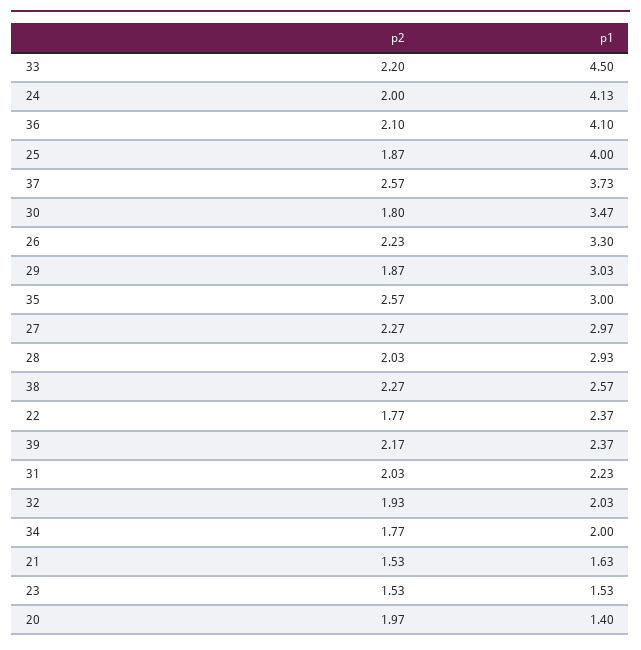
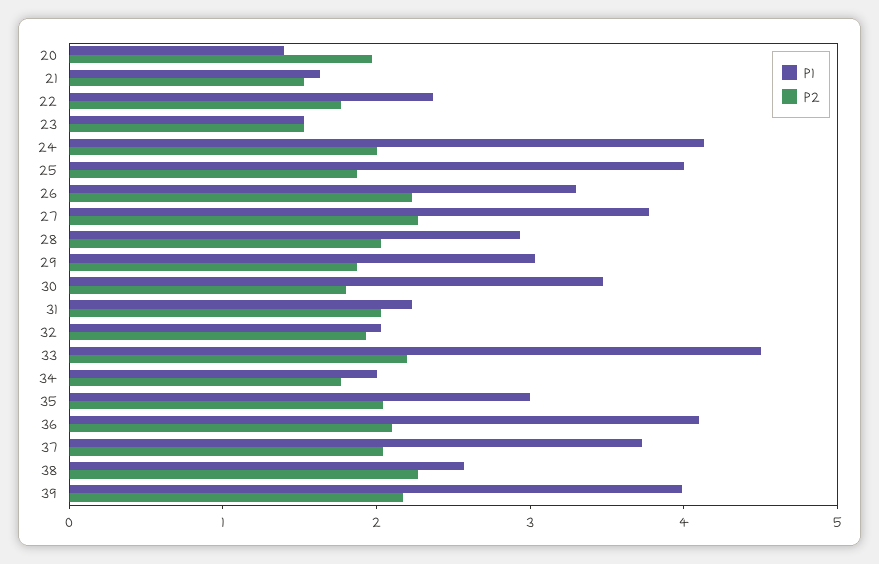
p2, 37: 2.57 -> 2
p2, 35: 2.57 -> 2
p1, 27: 2.97 -> 3.8
p1, 39: 2.37 -> 4

